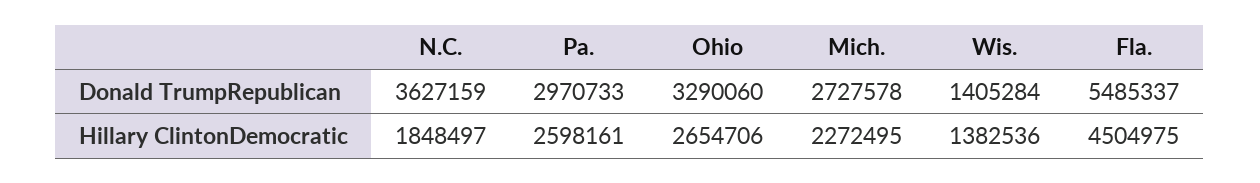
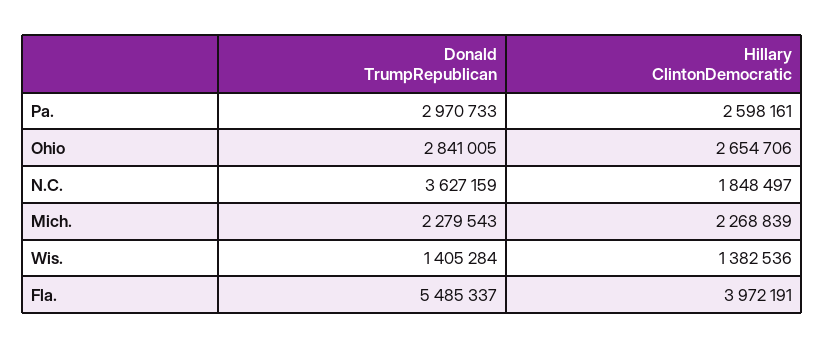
Ohio, Donald TrumpRepublican: 3290060 -> 2841005
Mich., Donald TrumpRepublican: 2727578 -> 2279543
Mich., Hillary ClintonDemocratic: 2272495 -> 2268839
Fla., Hillary ClintonDemocratic: 4504975 -> 3972191

